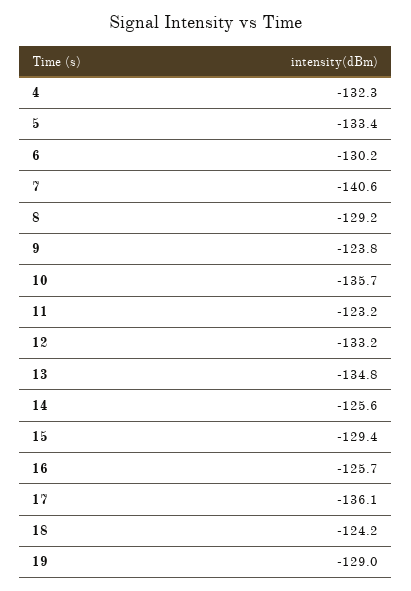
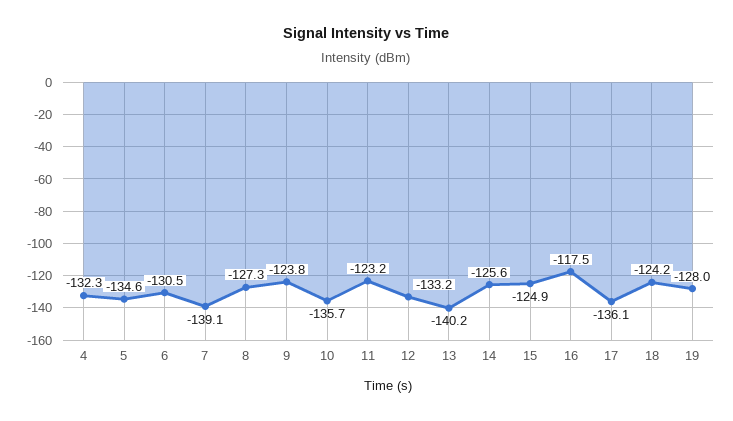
5: -133.4 -> -134.6
6: -130.2 -> -130.5
7: -140.6 -> -139.1
8: -129.2 -> -127.3
13: -134.8 -> -140.2
15: -129.4 -> -124.9
16: -125.7 -> -117.5
19: -129 -> -128

